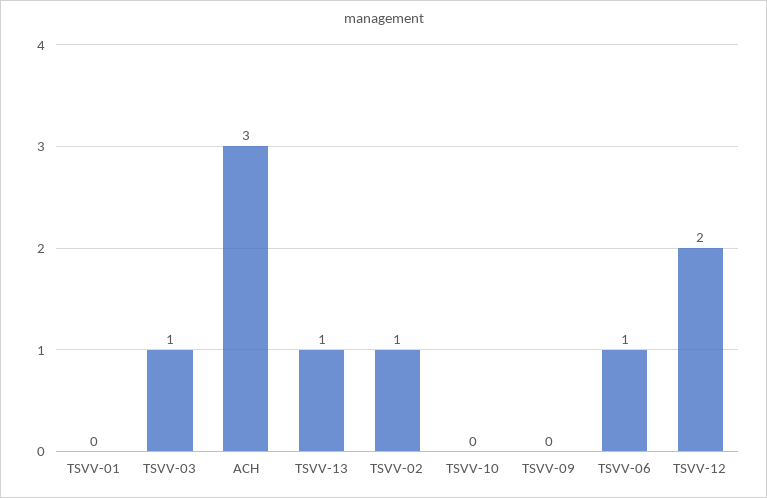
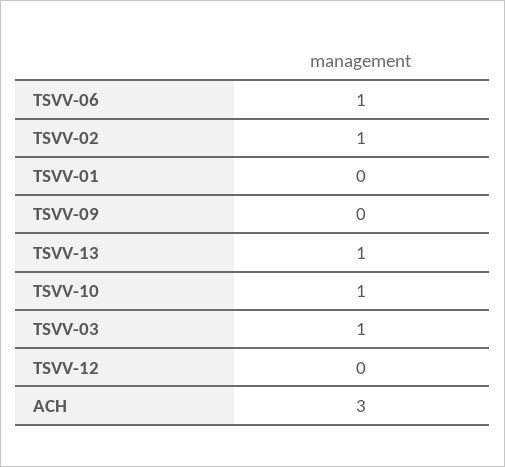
TSVV-10: 0 -> 1
TSVV-12: 2 -> 0

